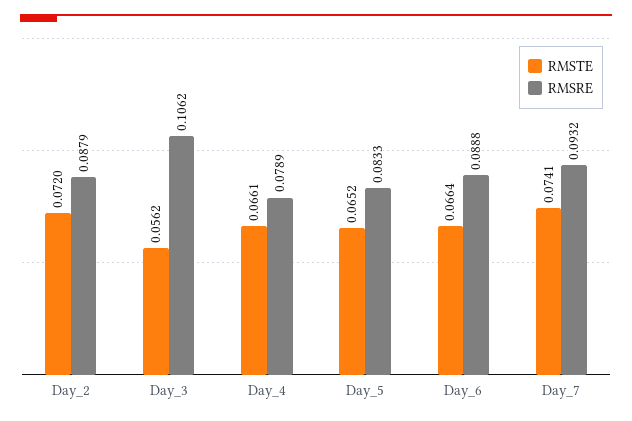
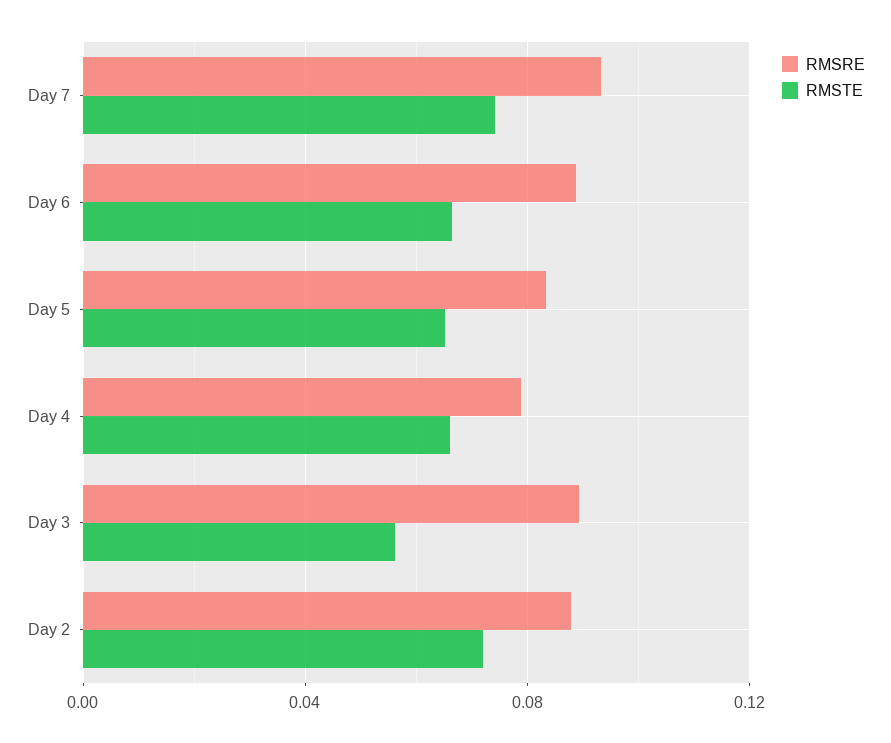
RMSRE, Day_3: 0.1062 -> 0.09

